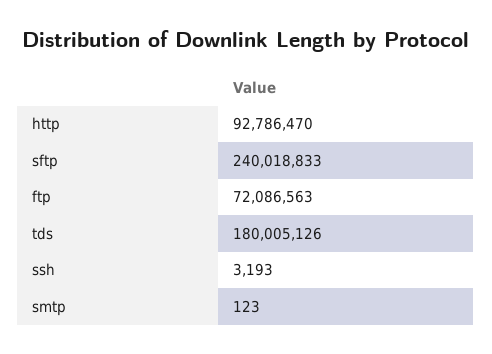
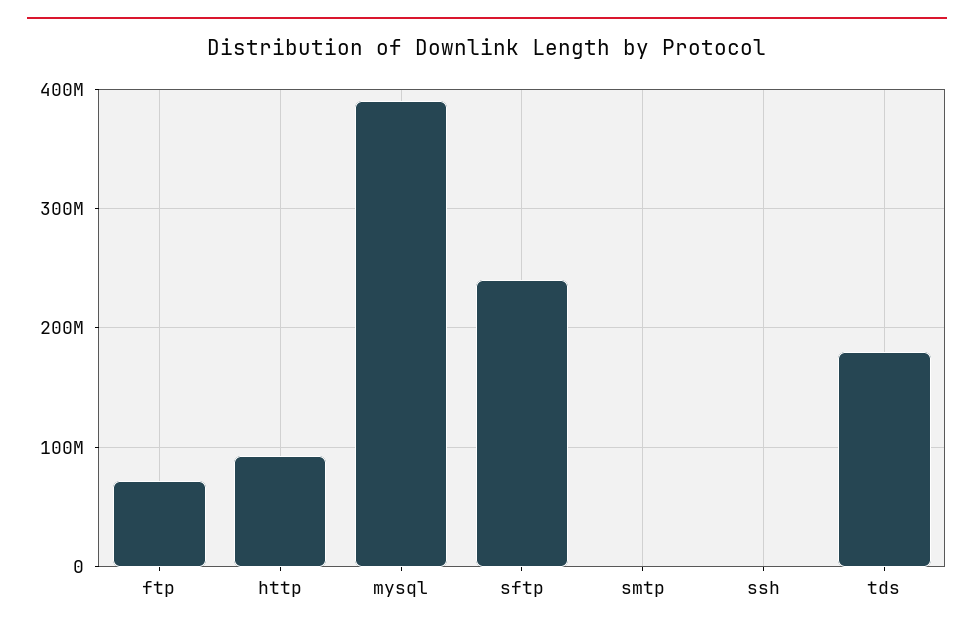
mysql: none -> 390000000

